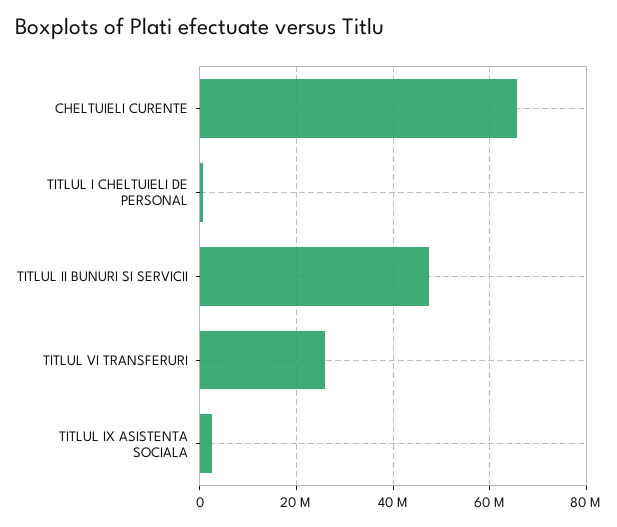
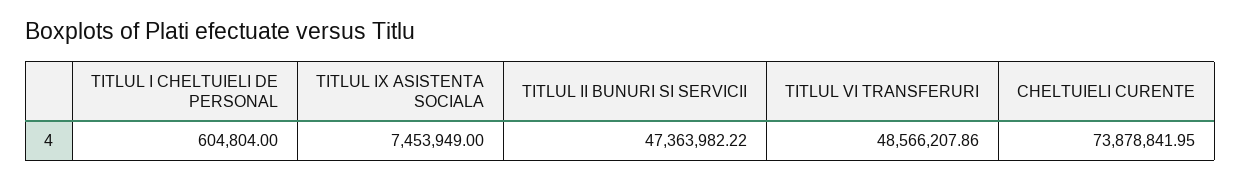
CHELTUIELI CURENTE: 66000000 -> 73878841.95
TITLUL VI TRANSFERURI: 26000000 -> 48566207.86
TITLUL IX ASISTENTA SOCIALA: 2000000 -> 7453949

